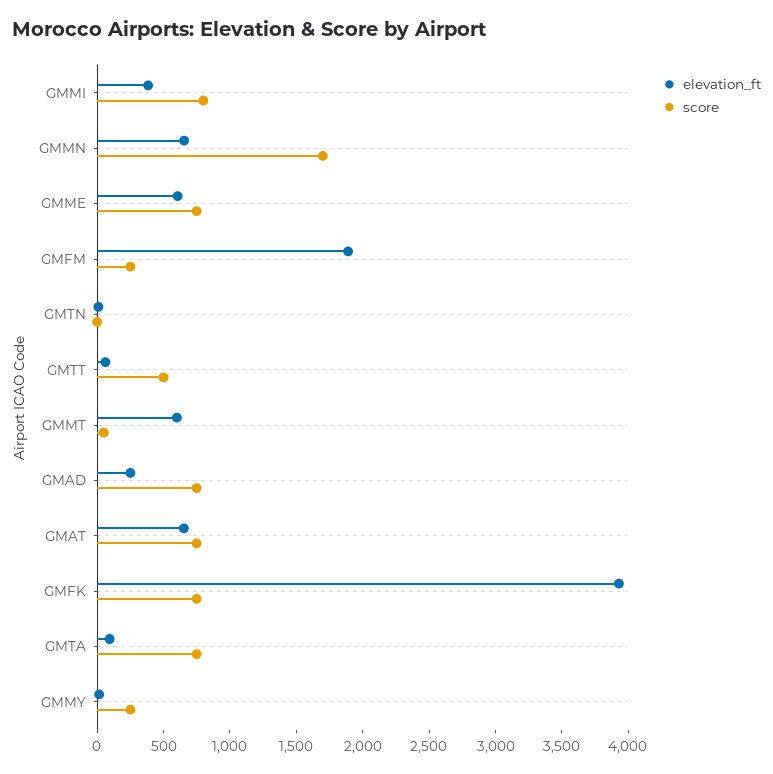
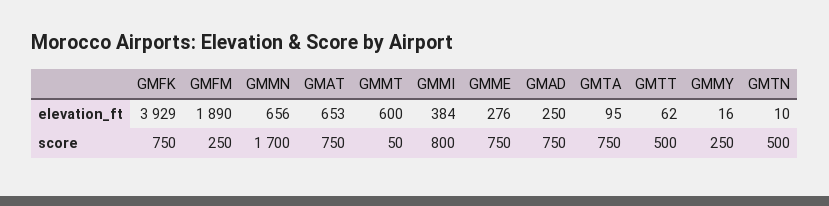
elevation_ft, GMME: 600 -> 276
score, GMTN: 0 -> 500

